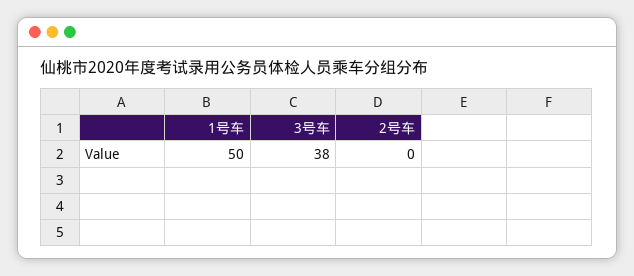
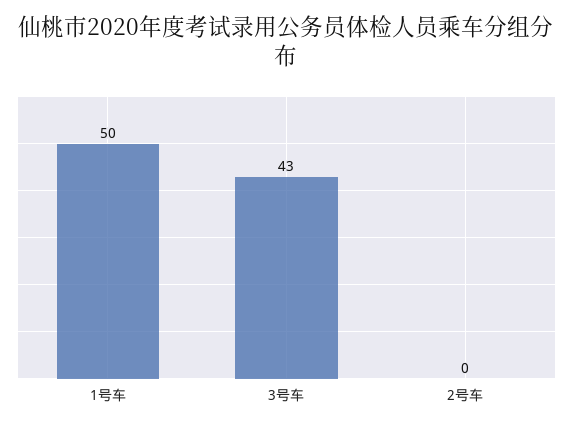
3号车: 38 -> 43

